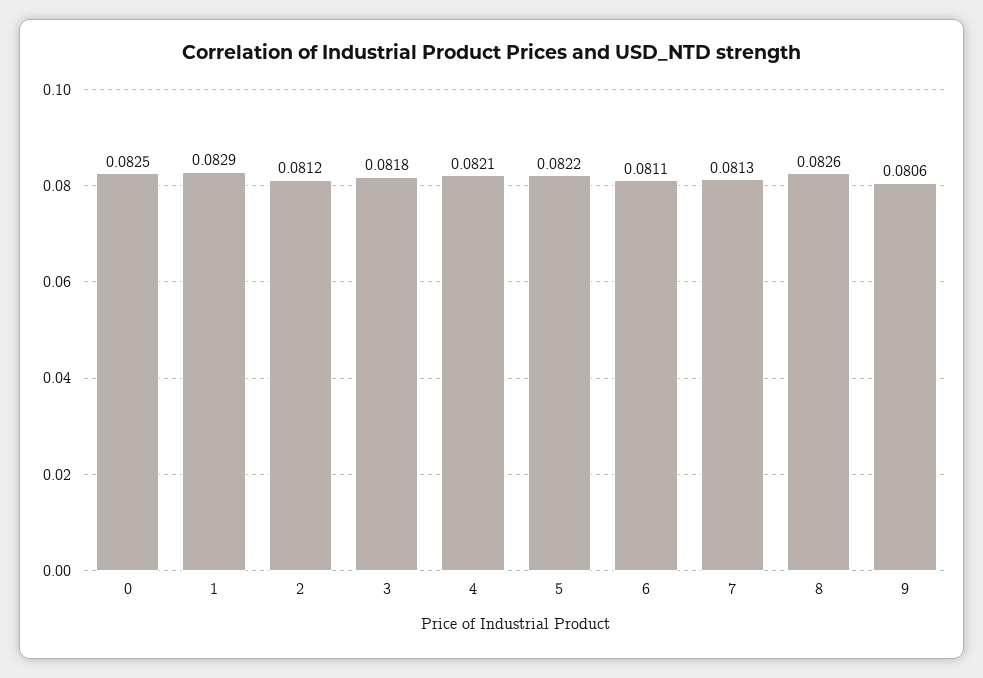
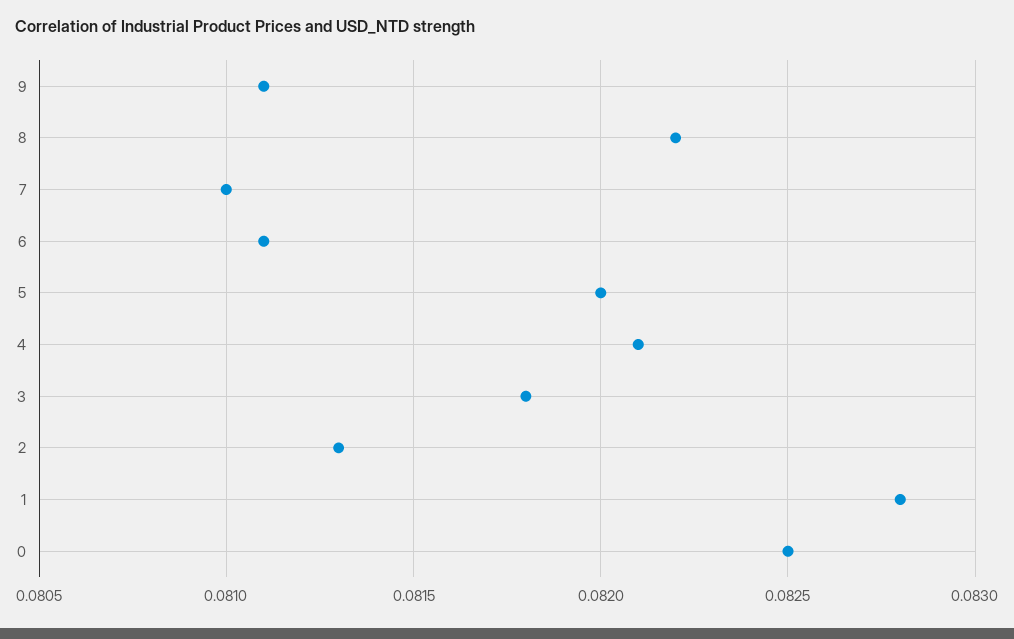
1: 0.0829 -> 0.0828
2: 0.0812 -> 0.0813
5: 0.0822 -> 0.082
7: 0.0813 -> 0.081
8: 0.0826 -> 0.0822
9: 0.0806 -> 0.0811

